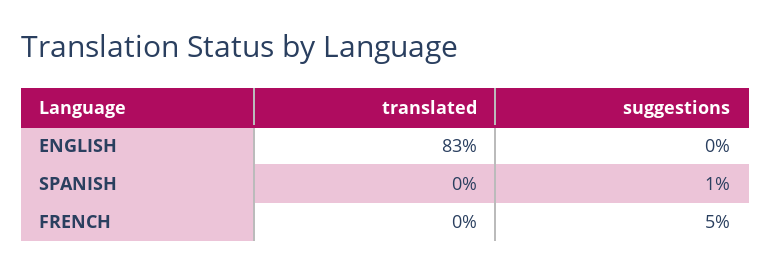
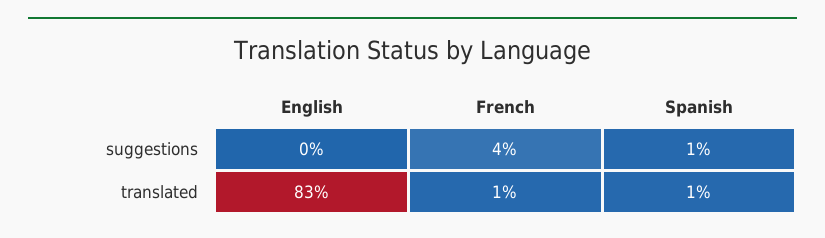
translated, SPANISH: 0 -> 1
translated, FRENCH: 0 -> 1
suggestions, FRENCH: 5 -> 4

